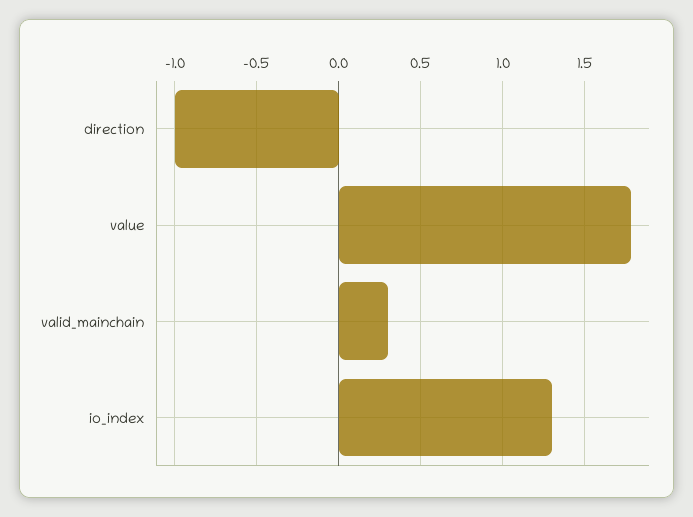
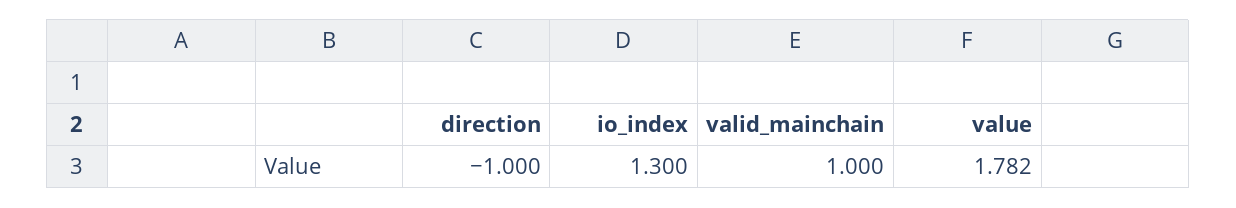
valid_mainchain: 0.3 -> 1

